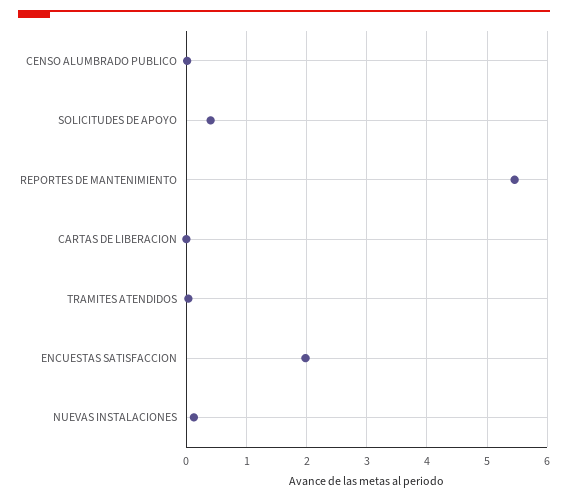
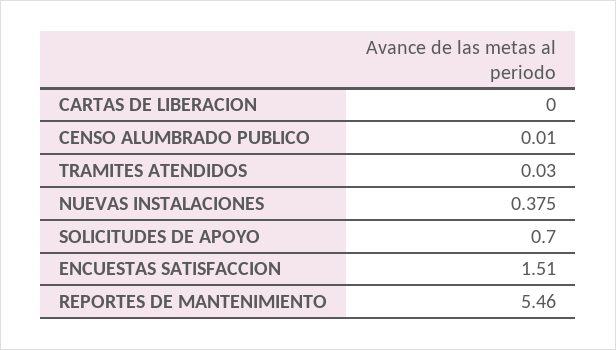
SOLICITUDES DE APOYO: 0.4 -> 0.7
ENCUESTAS SATISFACCION: 2 -> 1.51
NUEVAS INSTALACIONES: 0.1 -> 0.375

